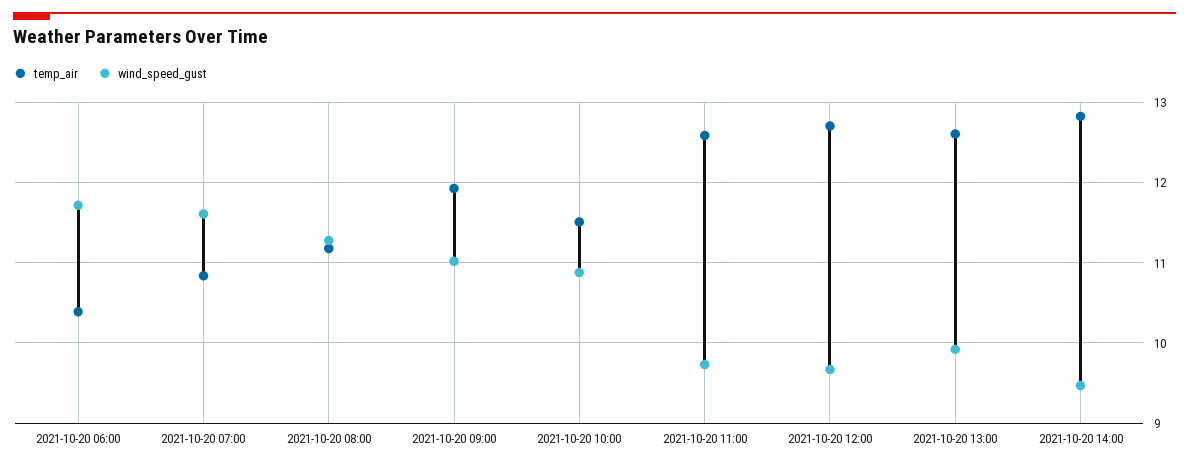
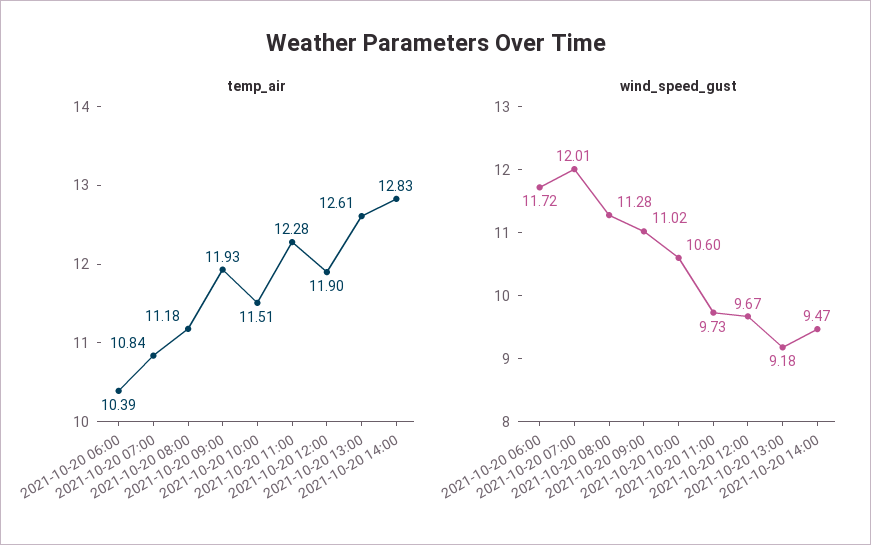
wind_speed_gust, 2021-10-20 07:00: 11.6 -> 12.01
wind_speed_gust, 2021-10-20 10:00: 10.9 -> 10.6
temp_air, 2021-10-20 11:00: 12.6 -> 12.28
temp_air, 2021-10-20 12:00: 12.7 -> 11.9
wind_speed_gust, 2021-10-20 13:00: 9.9 -> 9.18

